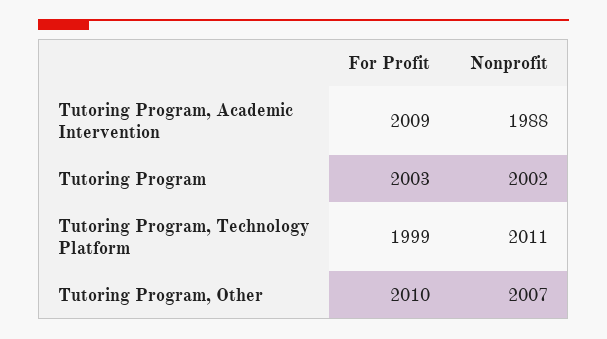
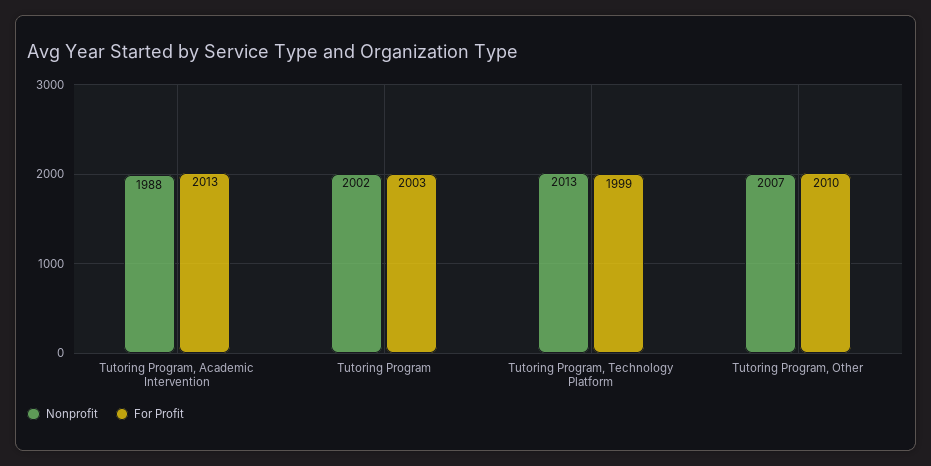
For Profit, Tutoring Program, Academic Intervention: 2009 -> 2013
Nonprofit, Tutoring Program, Technology Platform: 2011 -> 2013

